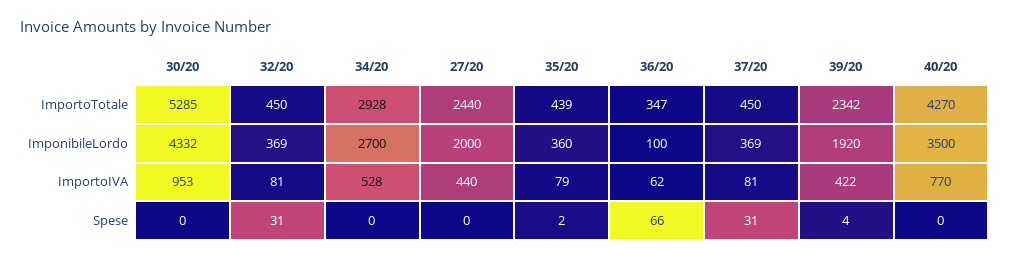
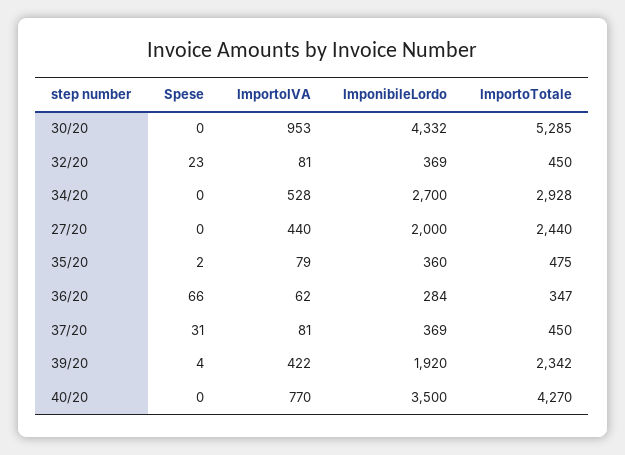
35/20, ImportoTotale: 439 -> 475
36/20, ImponibileLordo: 100 -> 284
32/20, Spese: 31 -> 23

